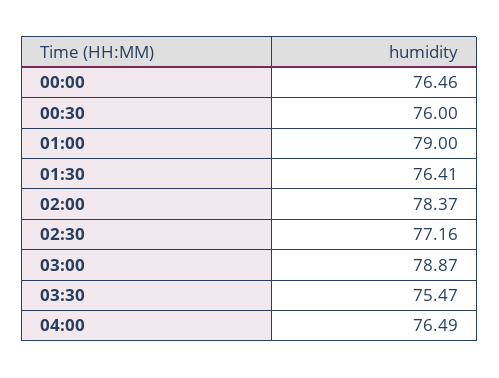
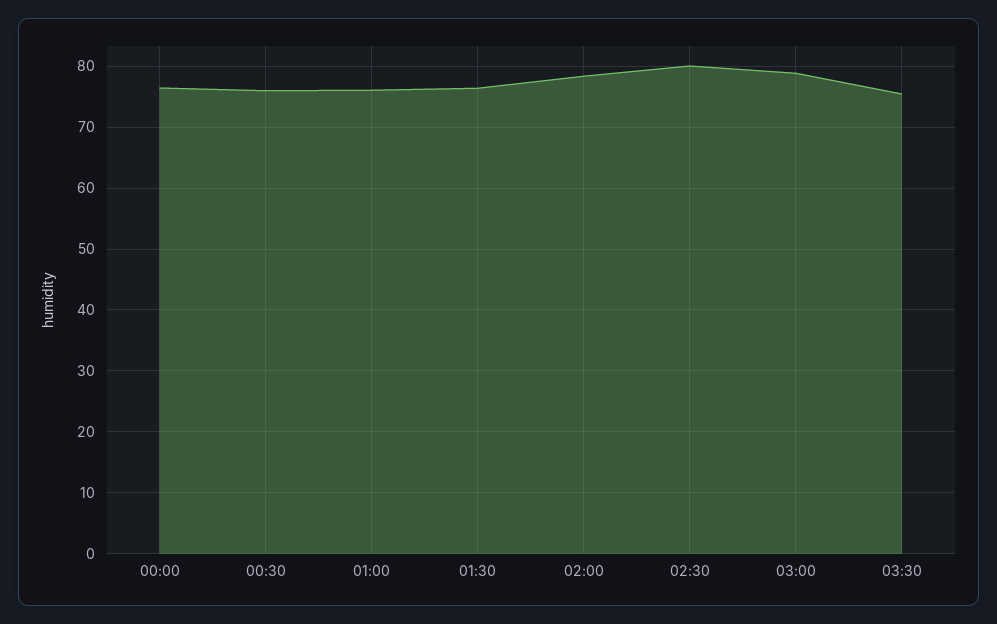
01:00: 79 -> 76
02:30: 77.16 -> 80
04:00: 76.49 -> none

